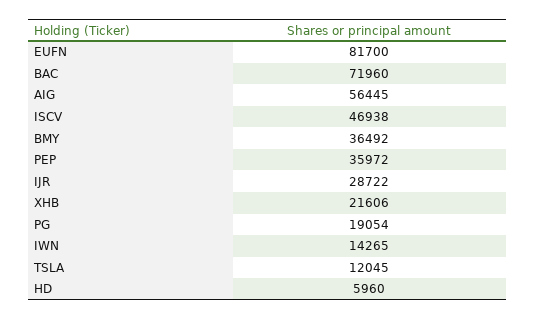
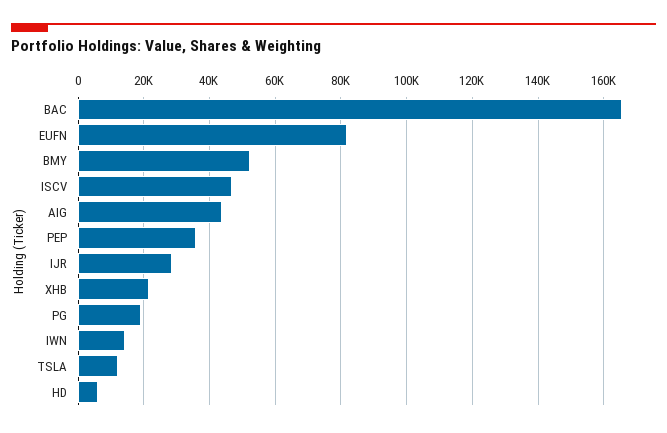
BAC: 71960 -> 166000
AIG: 56445 -> 44000
BMY: 36492 -> 52000

